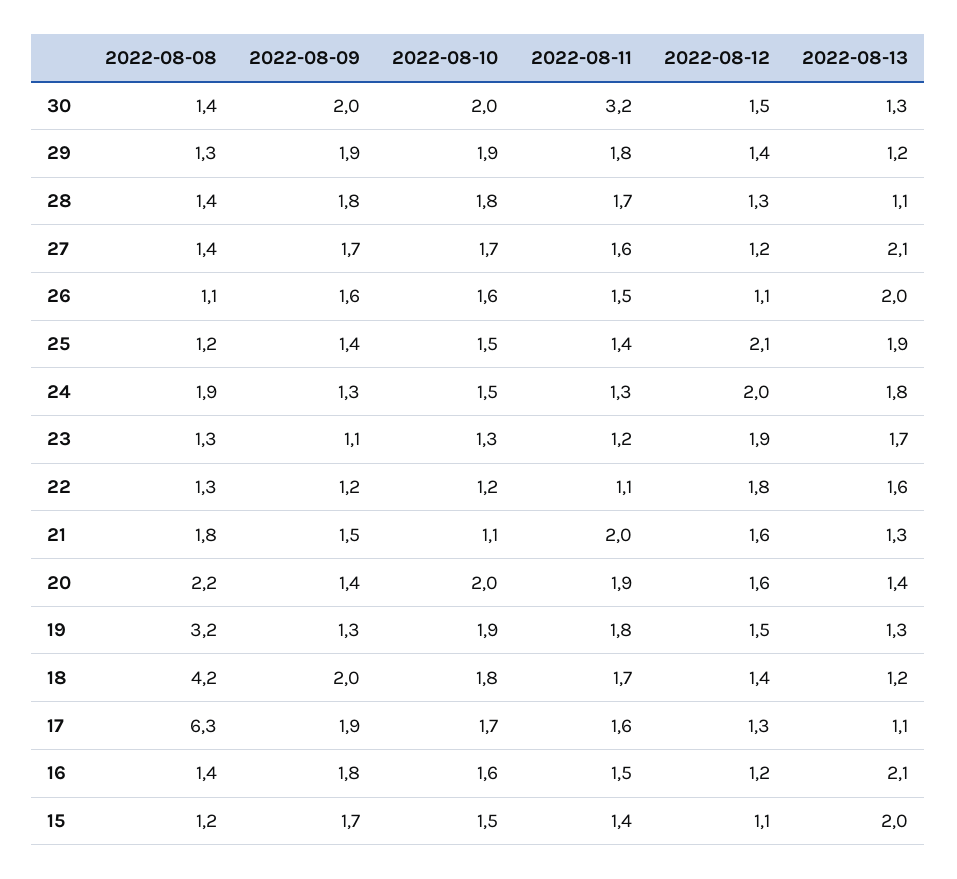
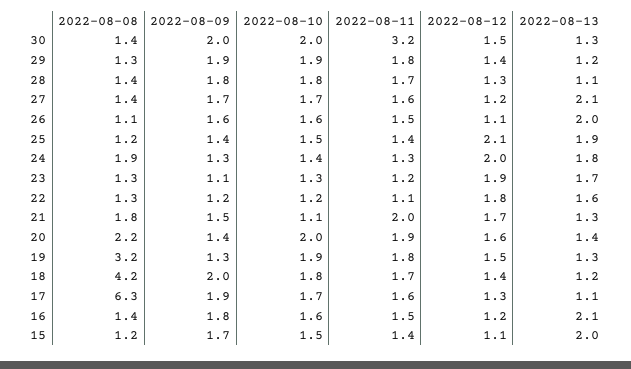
2022-08-10, 24: 1.5 -> 1.4
2022-08-12, 21: 1.6 -> 1.7

